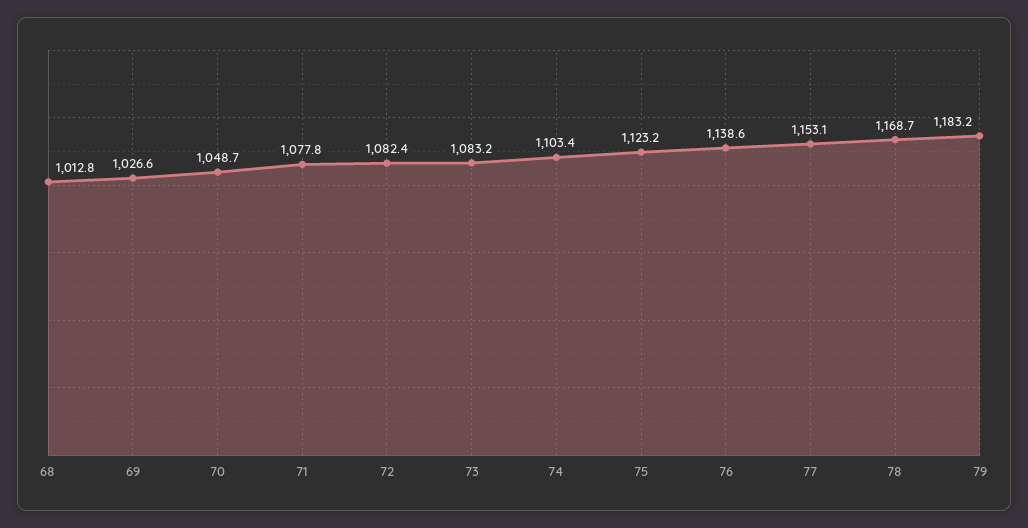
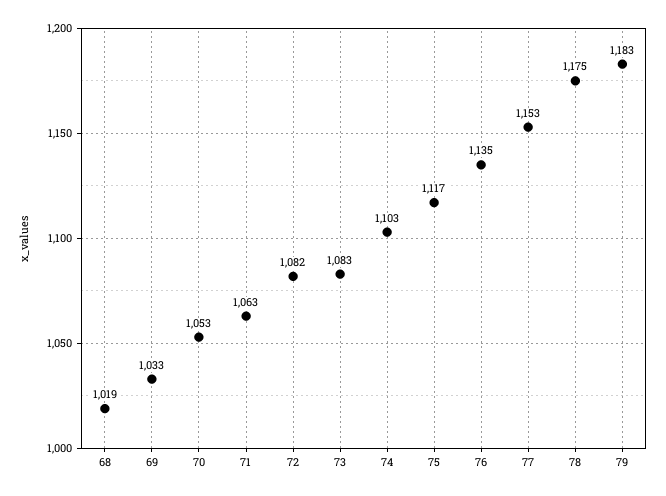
68: 1012.8 -> 1019
69: 1026.6 -> 1033
70: 1048.7 -> 1053
71: 1077.8 -> 1063
75: 1123.2 -> 1117
76: 1138.6 -> 1135
78: 1168.7 -> 1175

